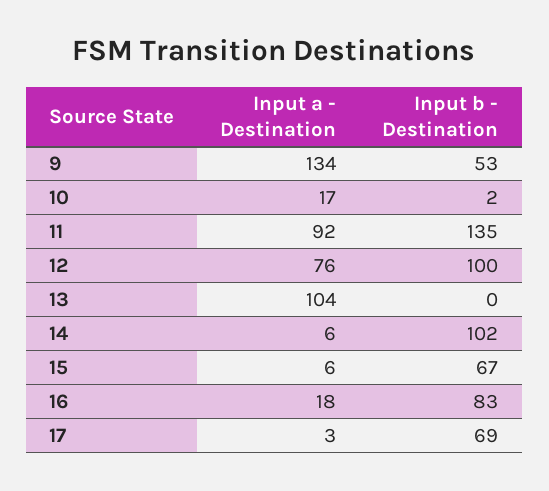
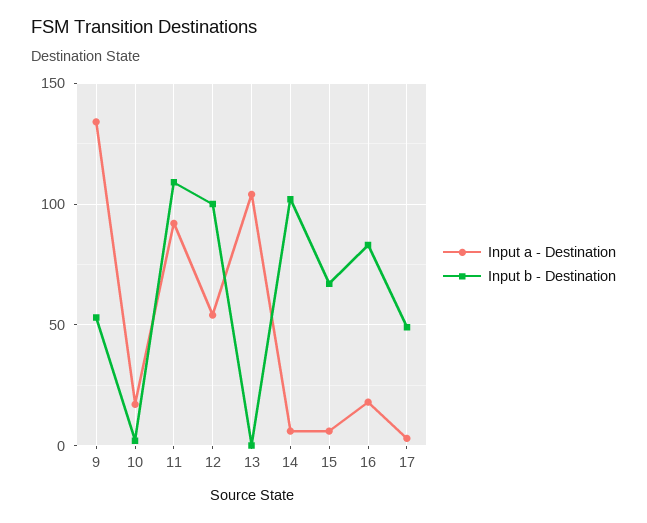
Input b - Destination, 11: 135 -> 110
Input a - Destination, 12: 76 -> 55
Input b - Destination, 17: 69 -> 50

